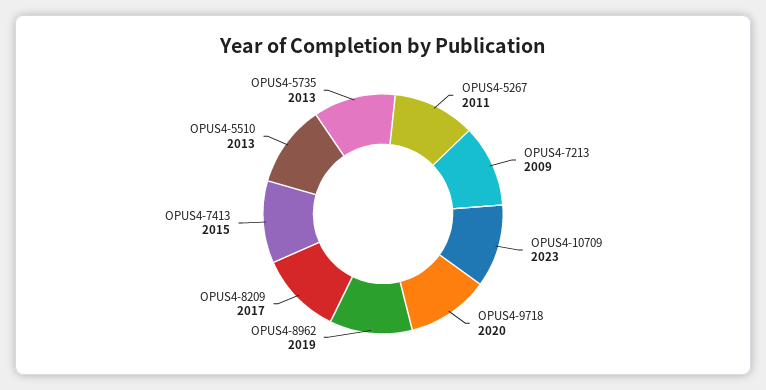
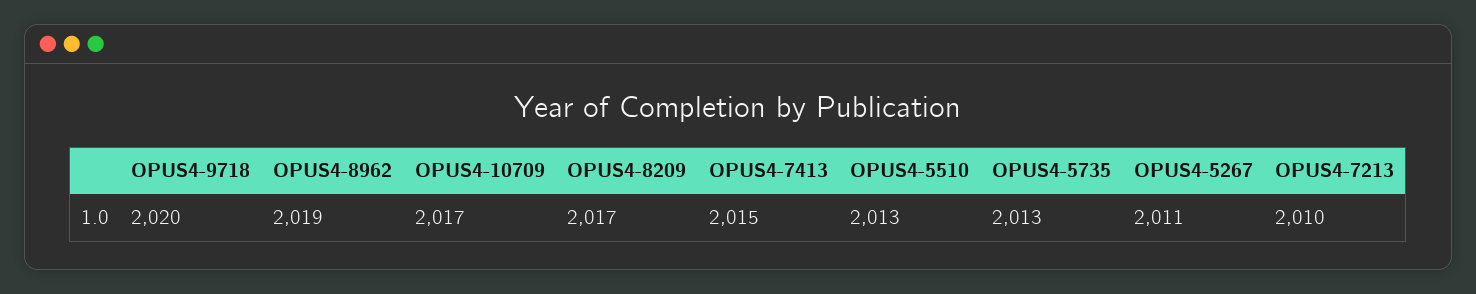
OPUS4-7213: 2009 -> 2010
OPUS4-10709: 2023 -> 2017

